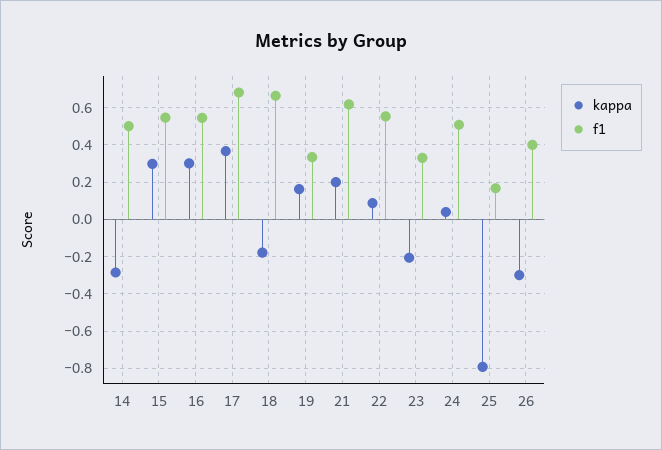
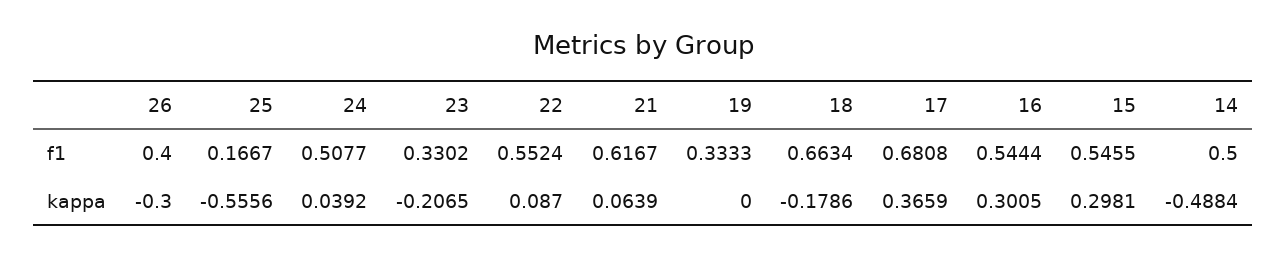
kappa, 14: -0.3 -> -0.4884
kappa, 19: 0.15 -> 0
kappa, 21: 0.2 -> 0.0639
kappa, 25: -0.8 -> -0.5556

